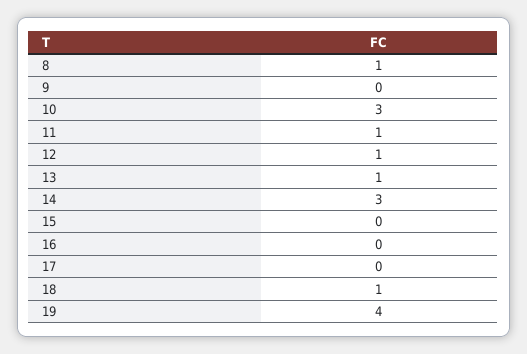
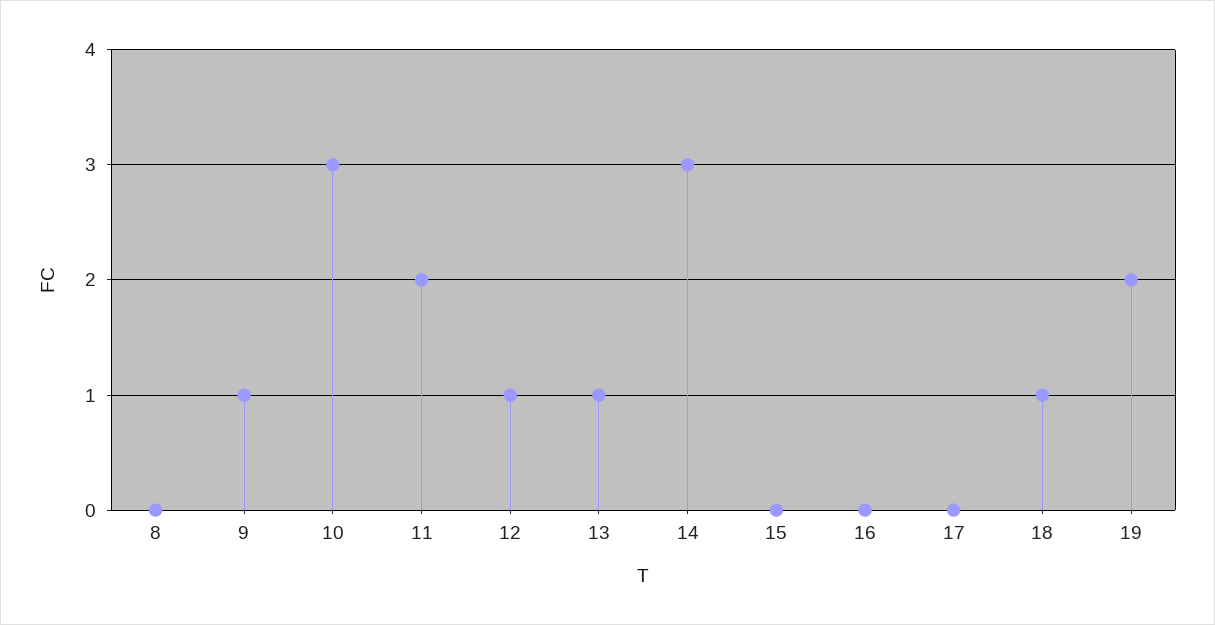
8: 1 -> 0
9: 0 -> 1
11: 1 -> 2
19: 4 -> 2

